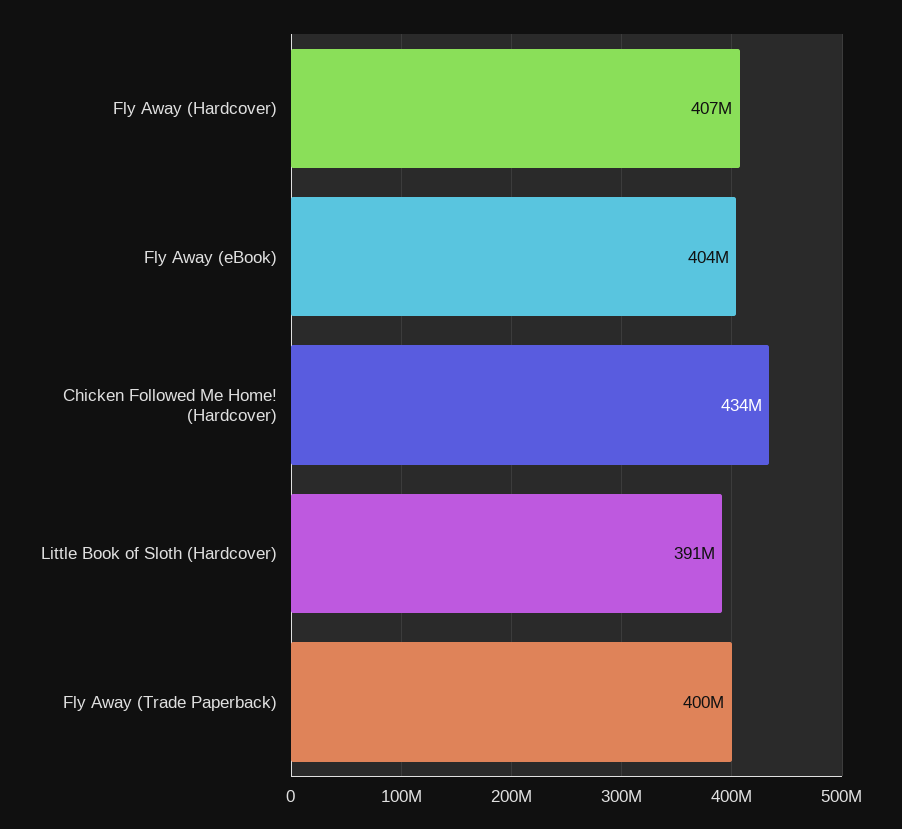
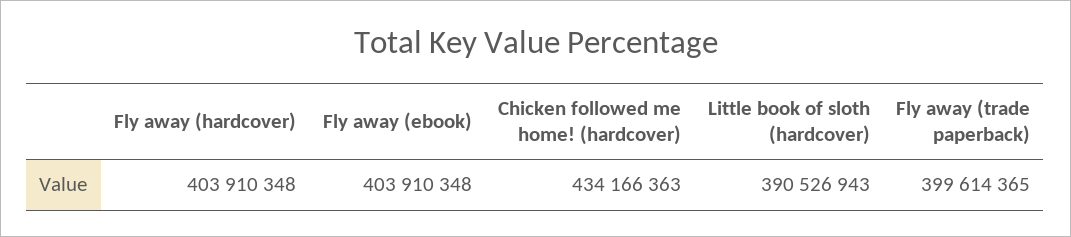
Fly Away (Hardcover): 407000000 -> 403910348

